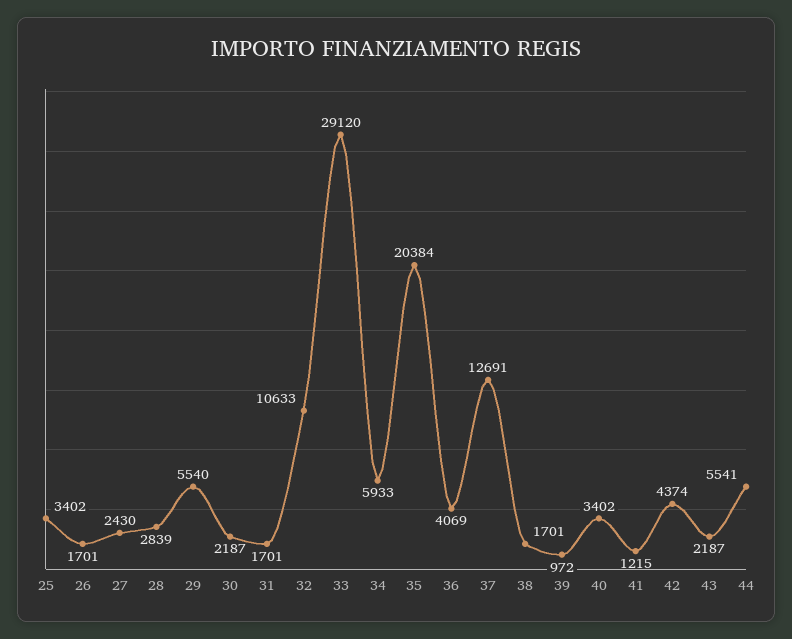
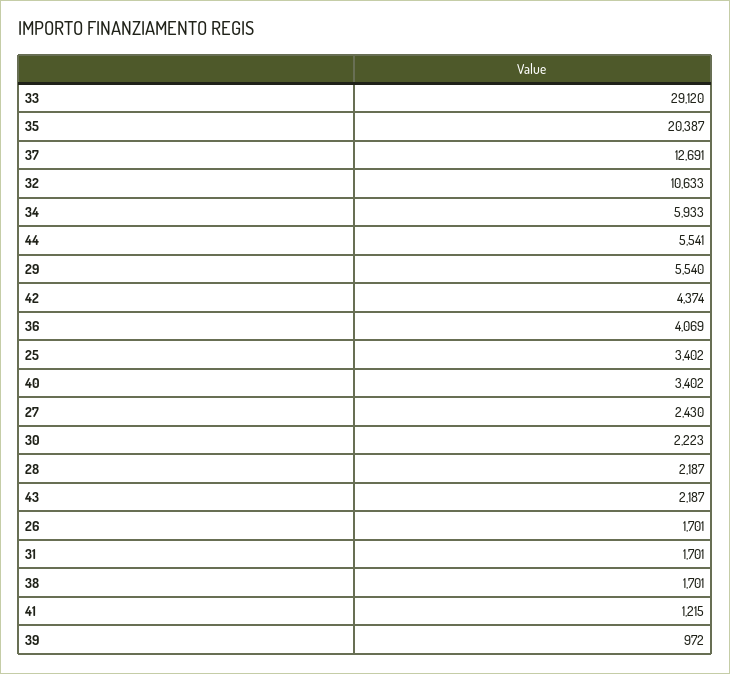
28: 2839 -> 2187
30: 2187 -> 2223
35: 20384 -> 20387

